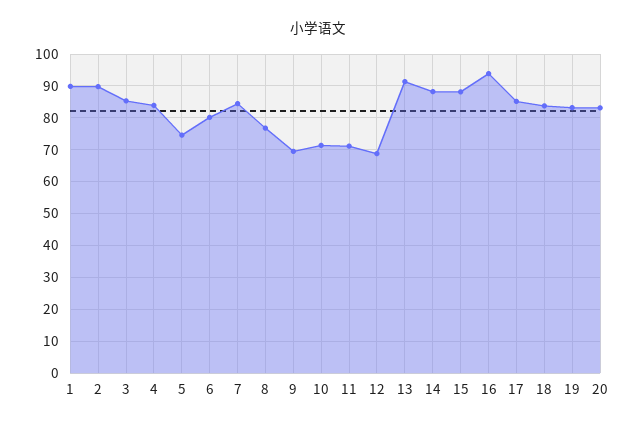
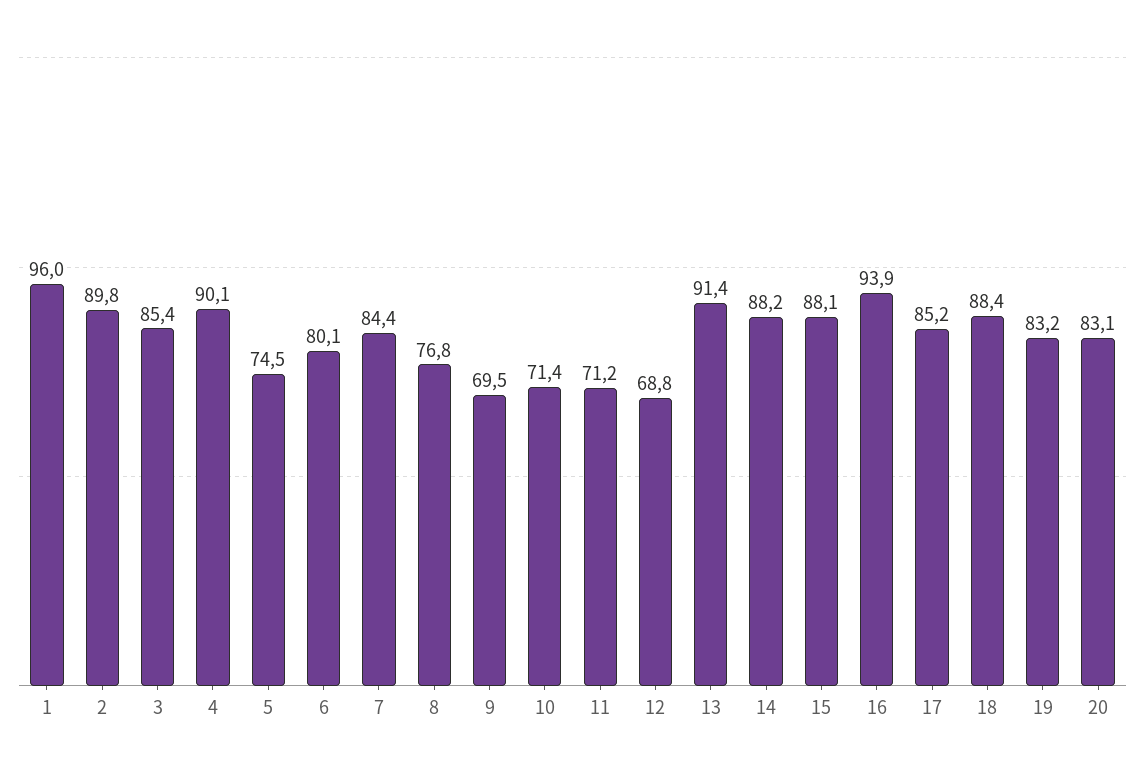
1: 90 -> 96
4: 84 -> 90.1
18: 84 -> 88.4

